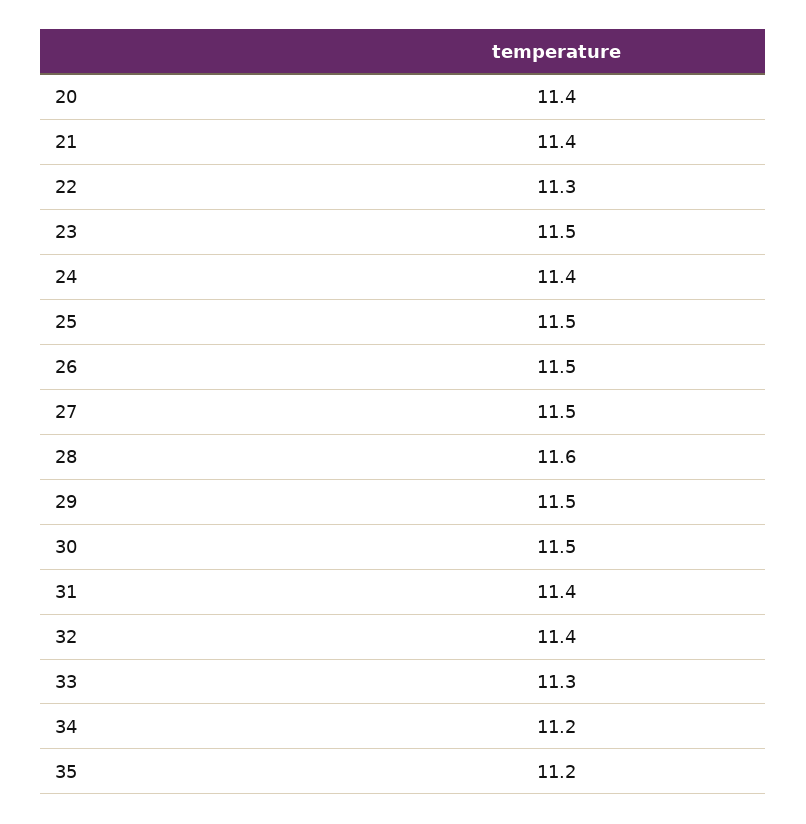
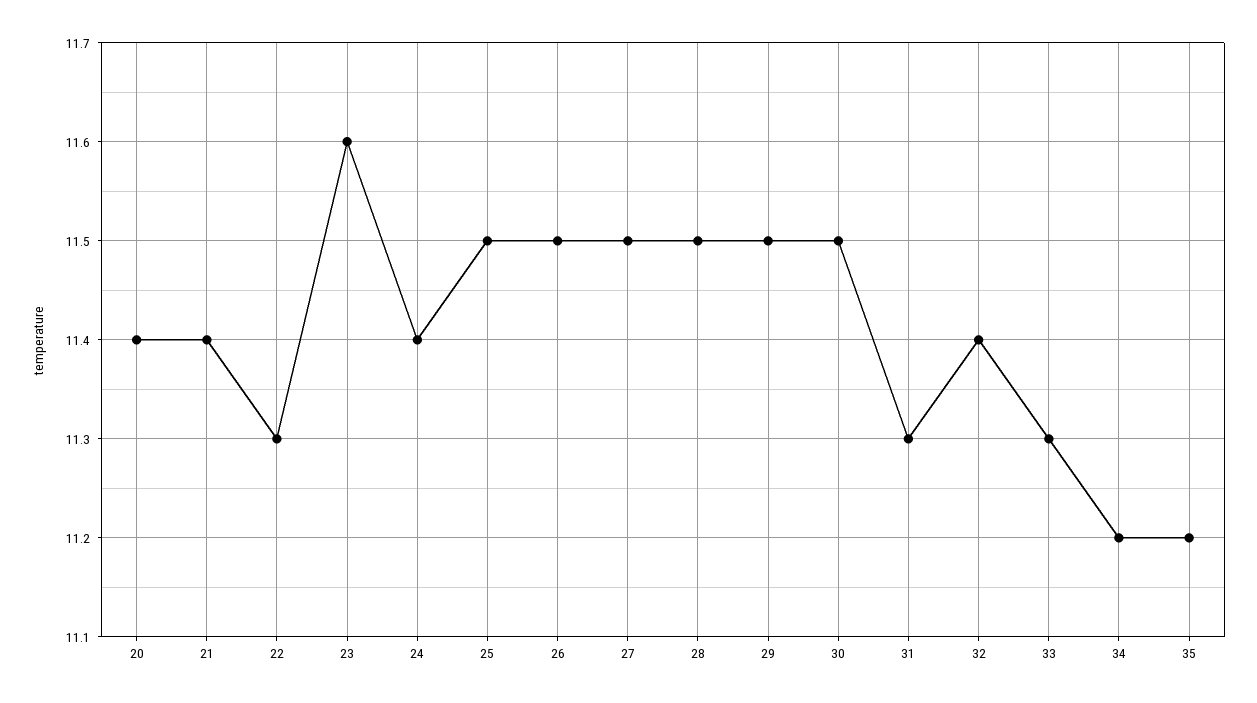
23: 11.5 -> 11.6
28: 11.6 -> 11.5
31: 11.4 -> 11.3

